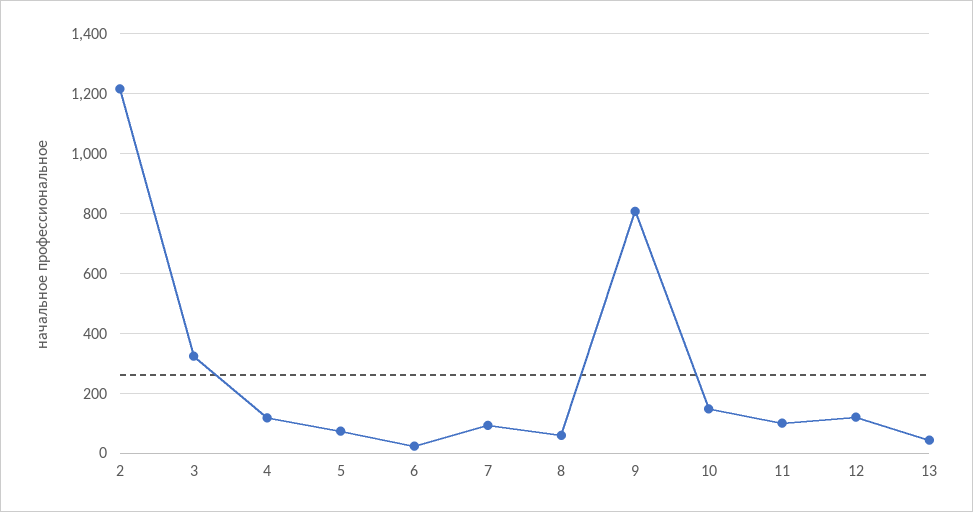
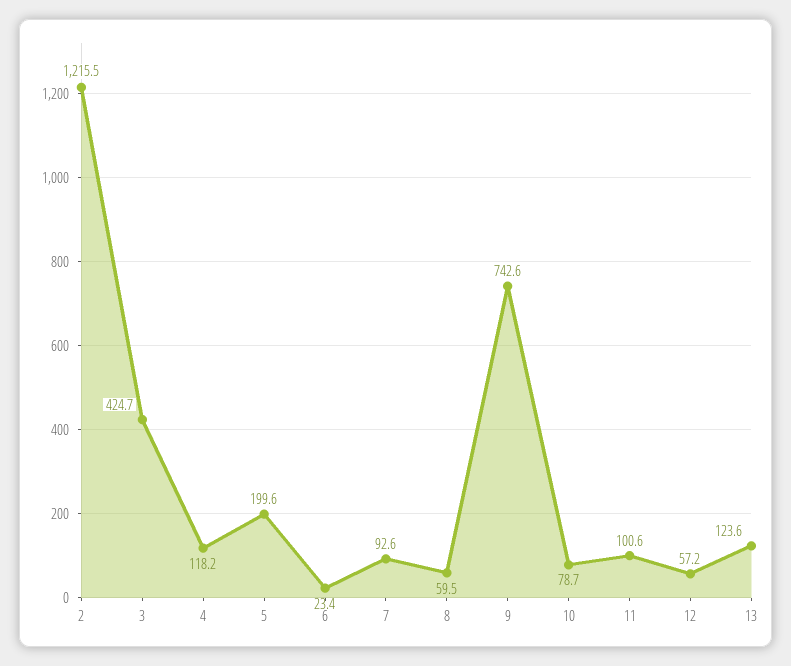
3: 325 -> 424.7
5: 75 -> 199.6
9: 800 -> 742.6
10: 150 -> 78.7
12: 125 -> 57.2
13: 50 -> 123.6

